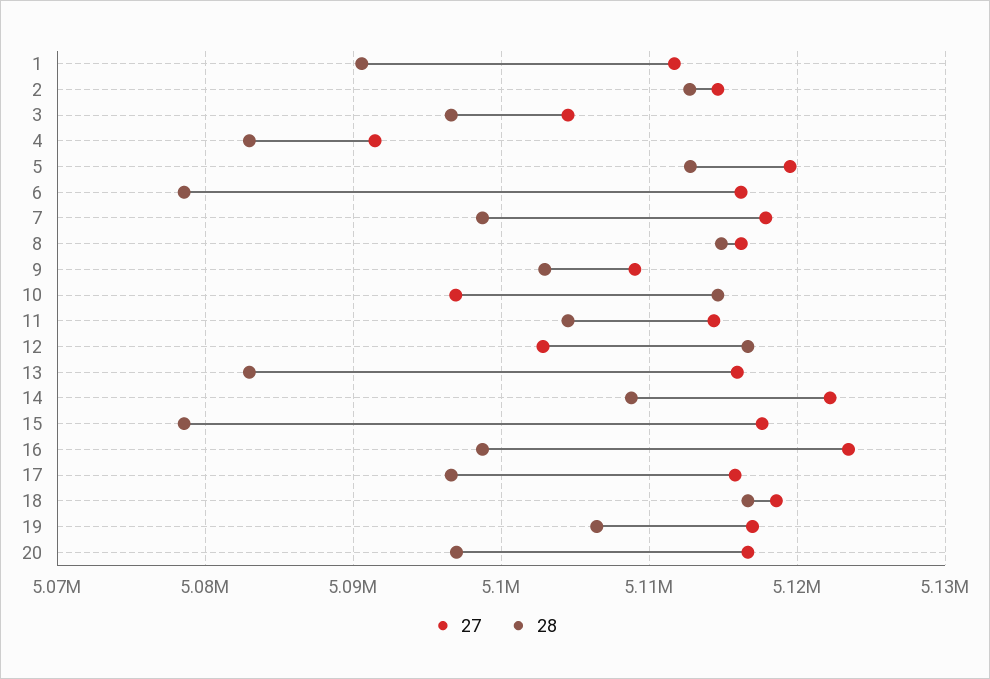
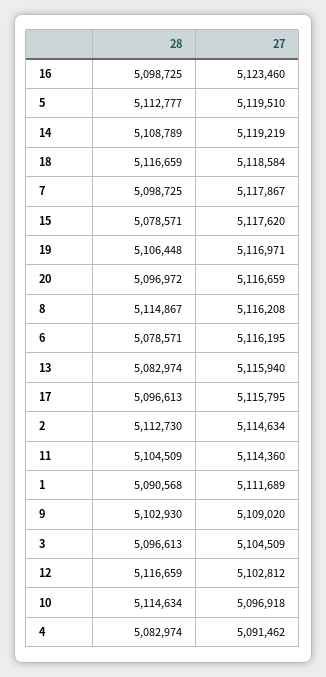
27, 14: 5122000 -> 5119219

